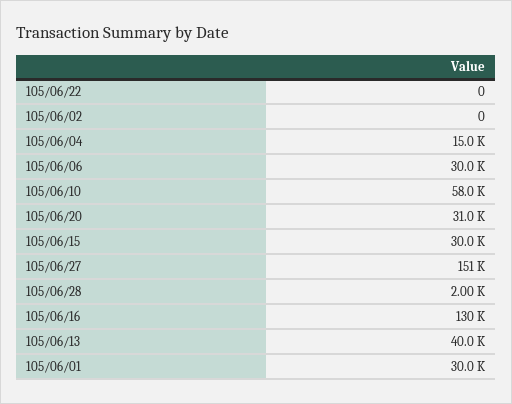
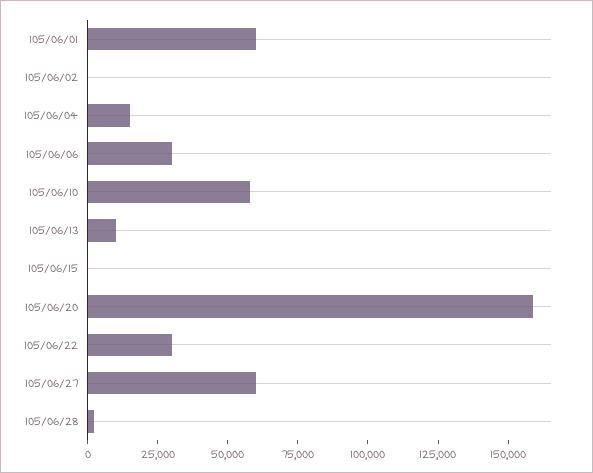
105/06/22: 0 -> 30000
105/06/20: 31000 -> 160000
105/06/15: 30000 -> 0
105/06/27: 151000 -> 60000
105/06/16: 130000 -> none
105/06/13: 40000 -> 10000
105/06/01: 30000 -> 60000

